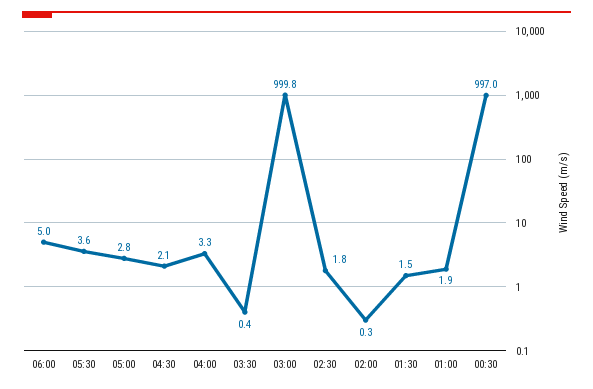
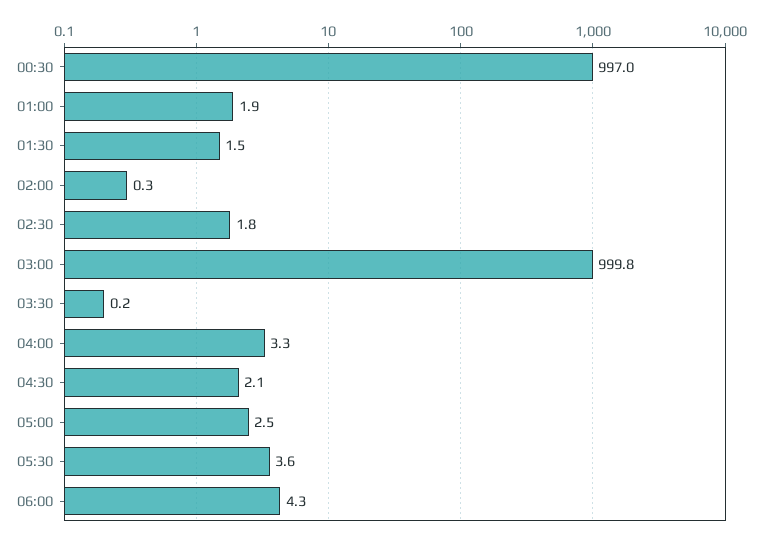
06:00: 5 -> 4.3
05:00: 2.8 -> 2.5
03:30: 0.4 -> 0.2

